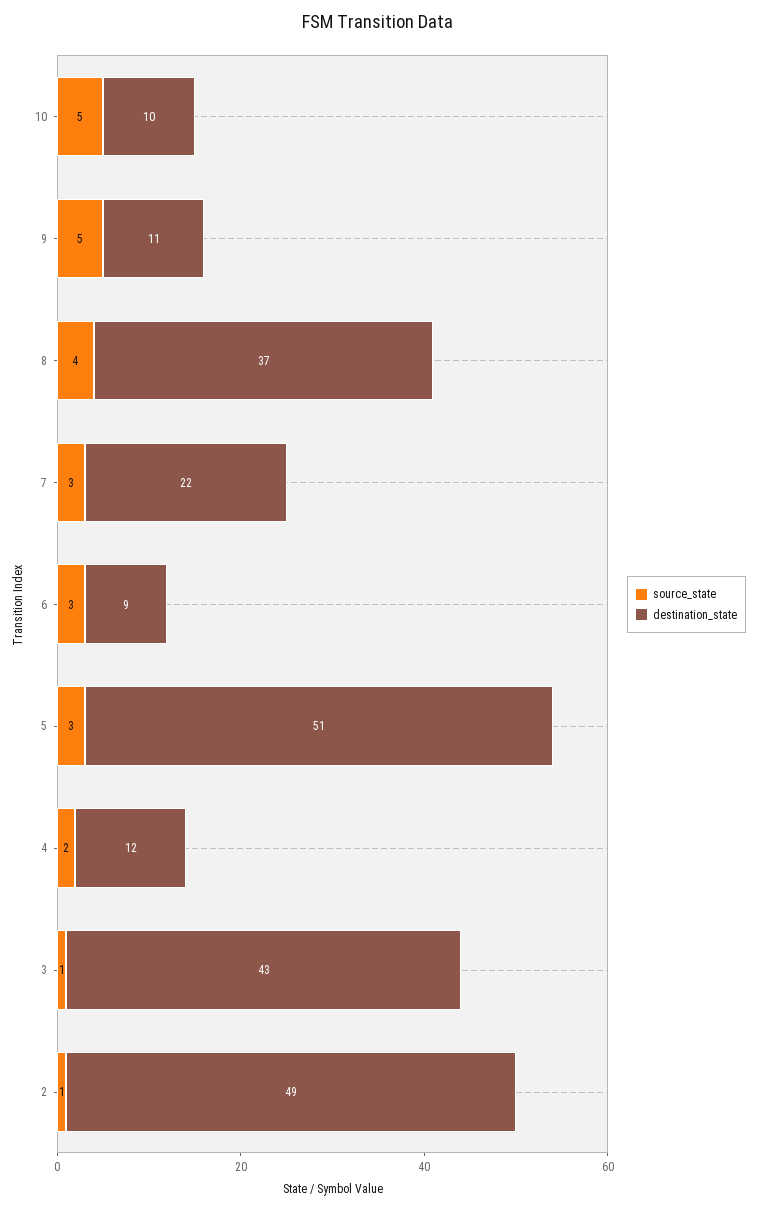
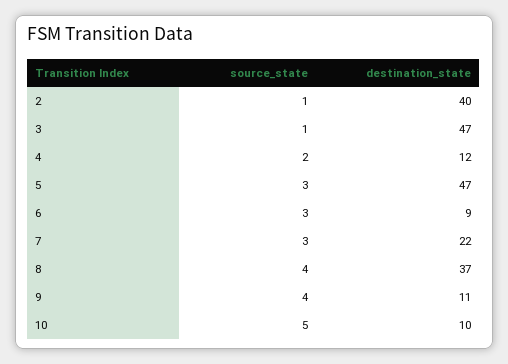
source_state, 9: 5 -> 4
destination_state, 5: 51 -> 47
destination_state, 3: 43 -> 47
destination_state, 2: 49 -> 40

